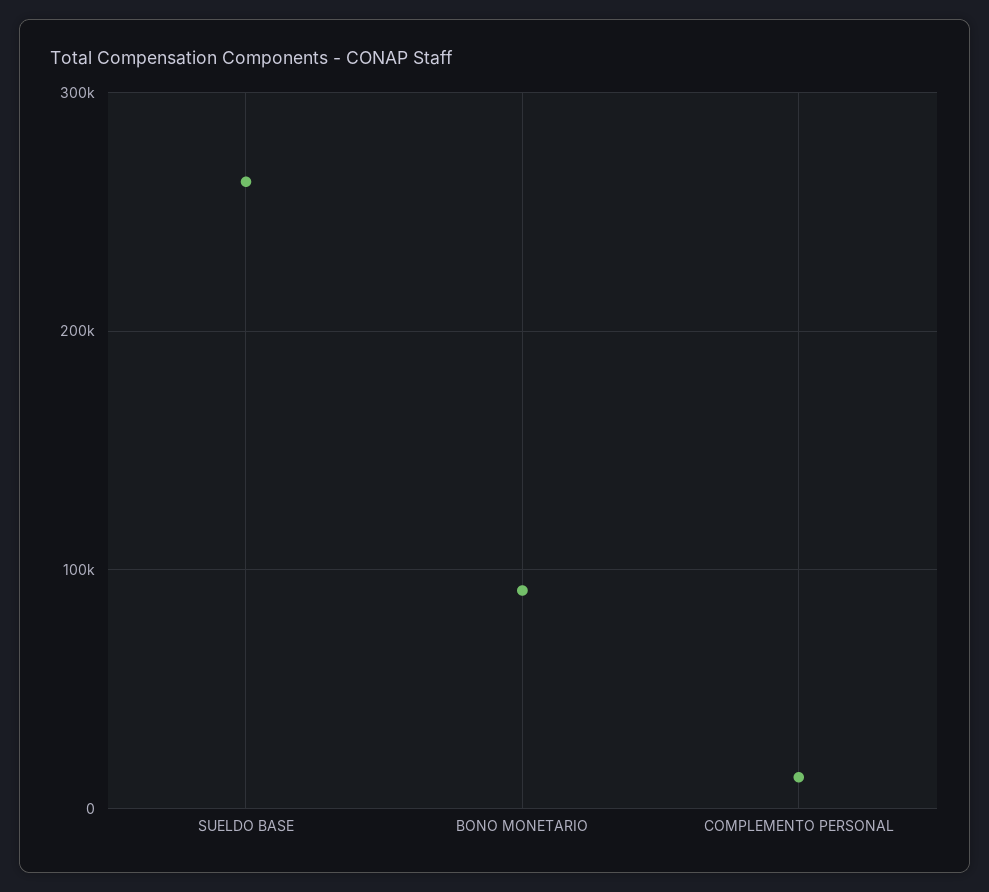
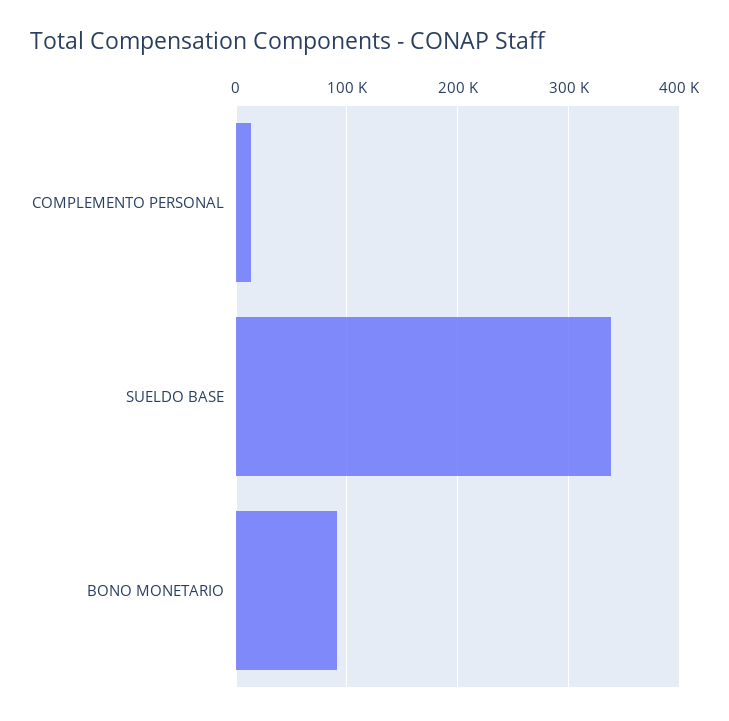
SUELDO BASE: 260000 -> 340000

